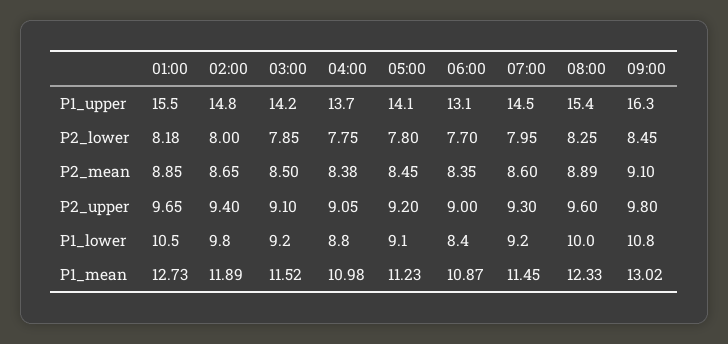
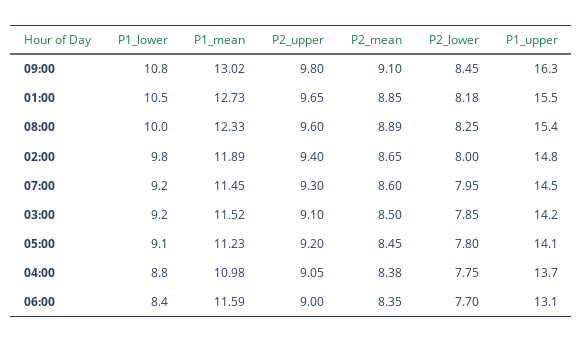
06:00, P1_mean: 10.87 -> 11.59

